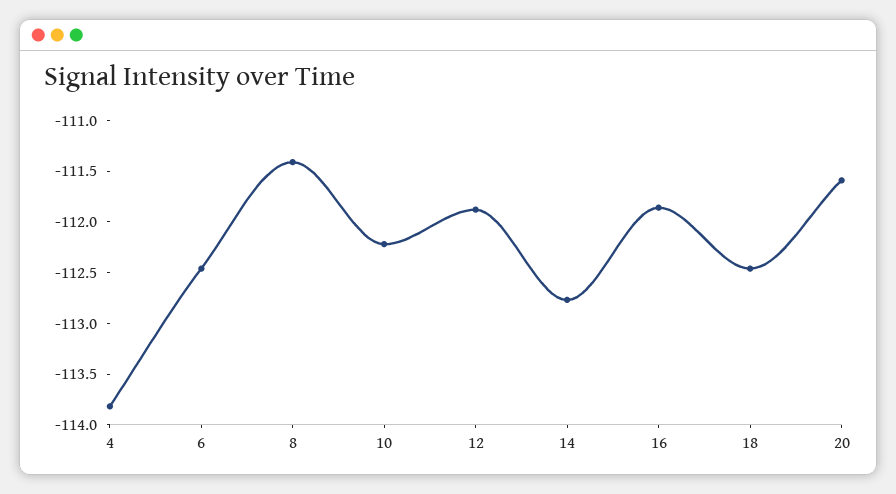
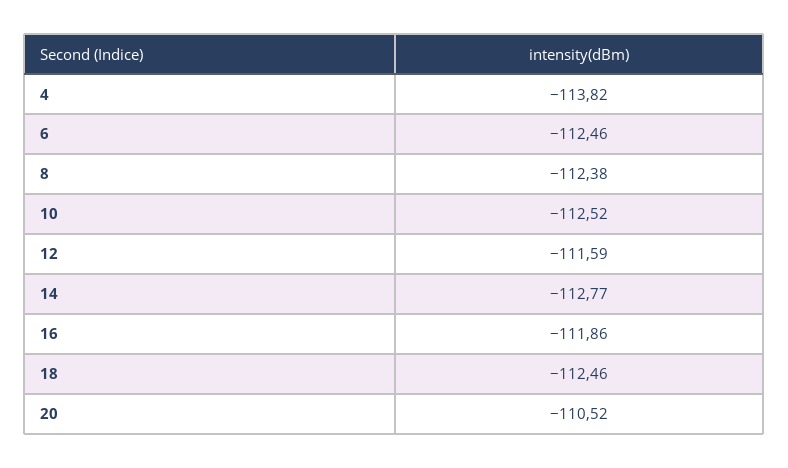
8: -111.4 -> -112.38
10: -112.2 -> -112.52
12: -111.9 -> -111.59
20: -111.6 -> -110.52

